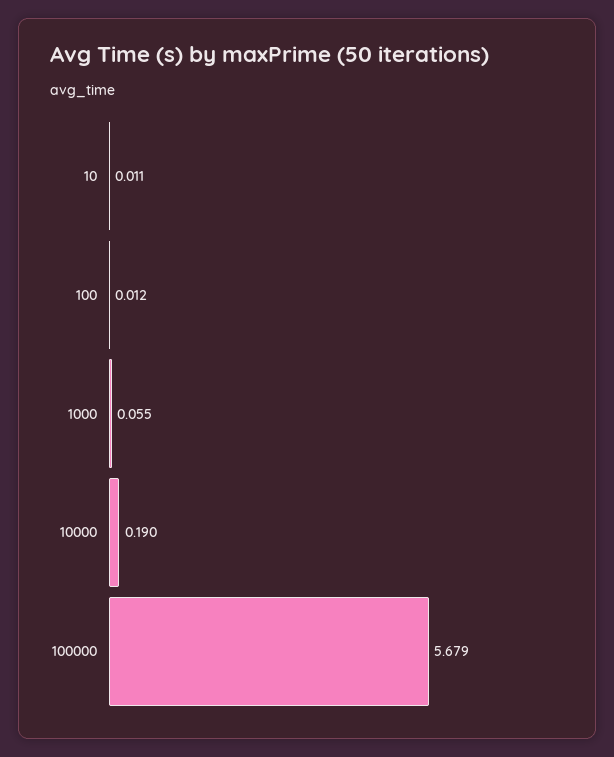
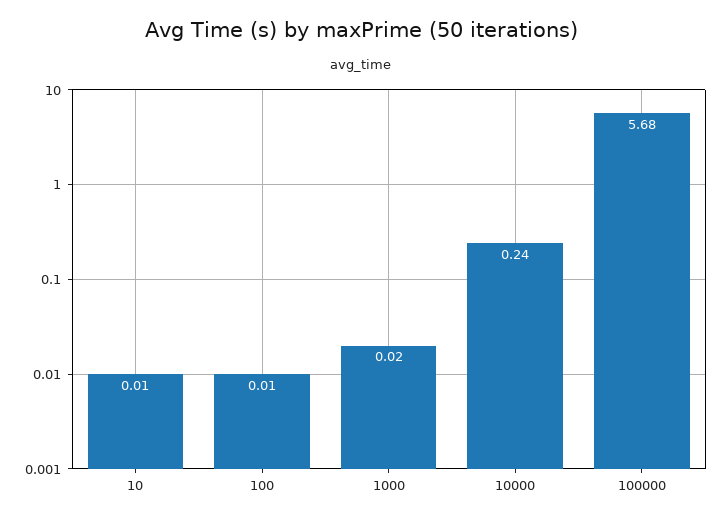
1000: 0.055 -> 0.02
10000: 0.19 -> 0.24

